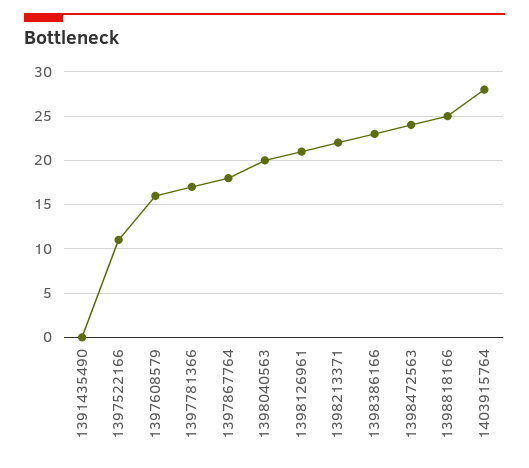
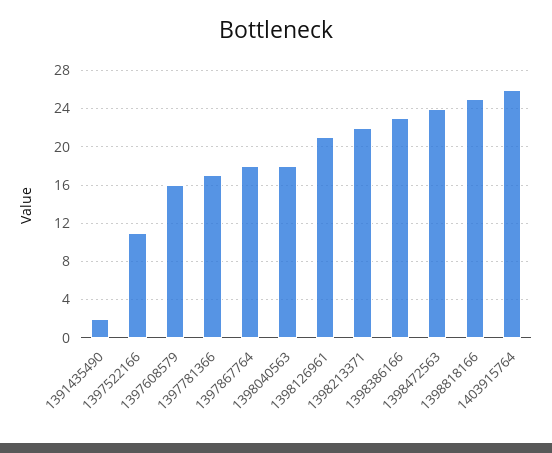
1391435490: 0 -> 2
1398040563: 20 -> 18
1403915764: 28 -> 26

